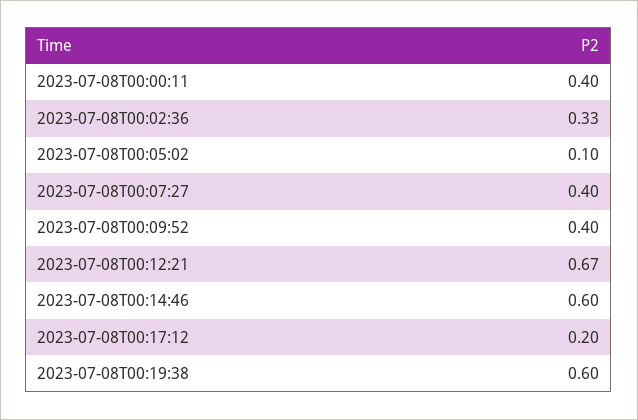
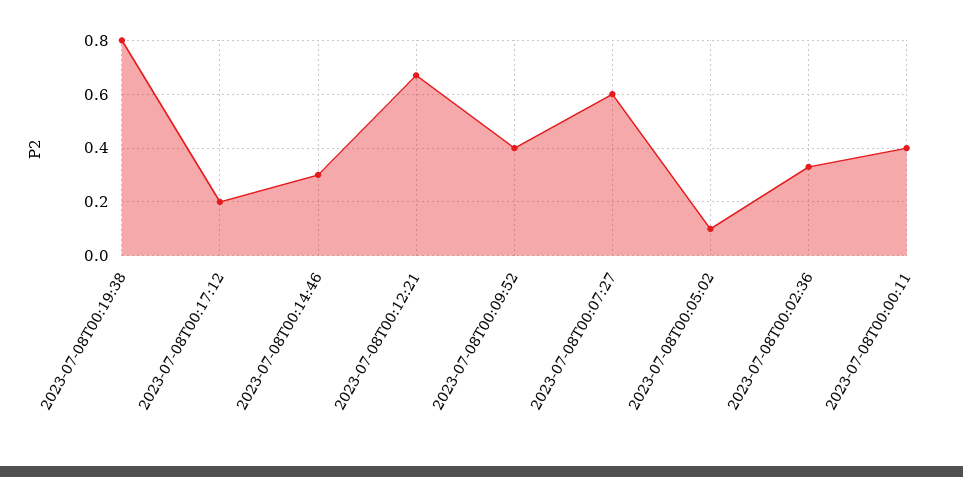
2023-07-08T00:07:27: 0.4 -> 0.6
2023-07-08T00:14:46: 0.6 -> 0.3
2023-07-08T00:19:38: 0.6 -> 0.8

